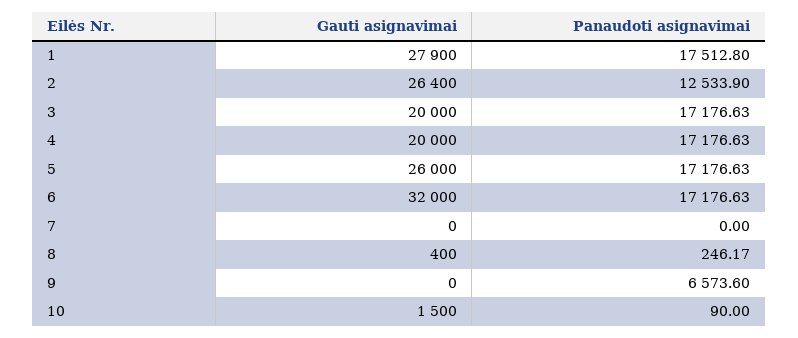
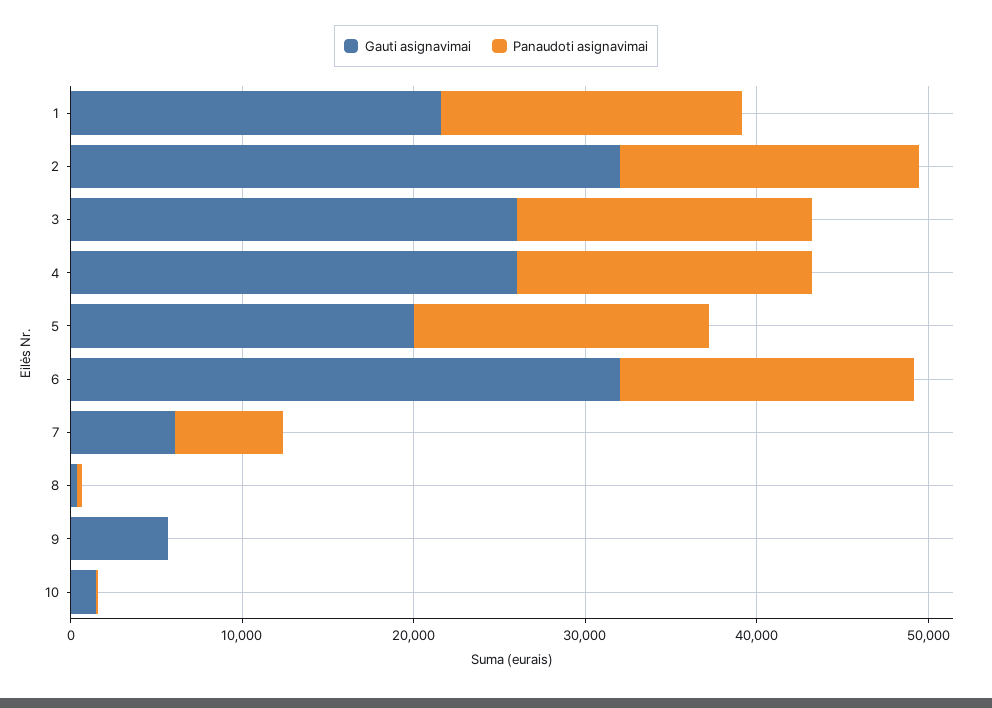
Gauti asignavimai, 1: 27900 -> 22000
Gauti asignavimai, 2: 26400 -> 32000
Panaudoti asignavimai, 2: 12533.9 -> 18000
Gauti asignavimai, 3: 20000 -> 26000
Gauti asignavimai, 4: 20000 -> 26000
Gauti asignavimai, 5: 26000 -> 20000
Gauti asignavimai, 7: 0 -> 6000
Panaudoti asignavimai, 7: 0 -> 6000
Gauti asignavimai, 9: 0 -> 6000
Panaudoti asignavimai, 9: 6573.6 -> 0

